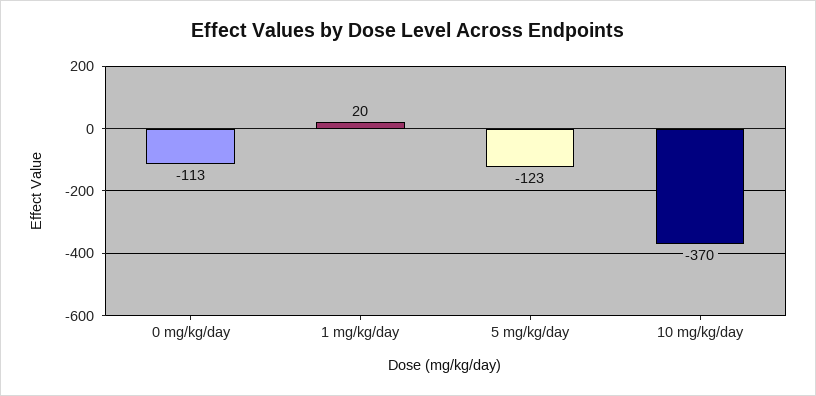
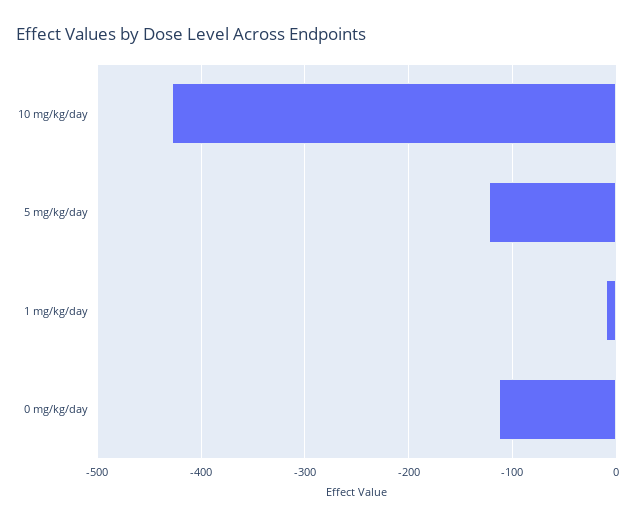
1 mg/kg/day: 20 -> -10
10 mg/kg/day: -370 -> -430

